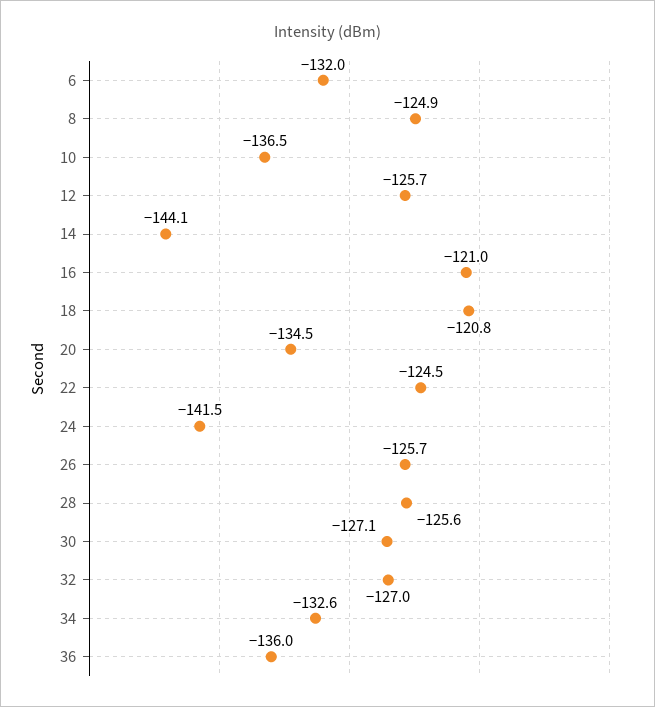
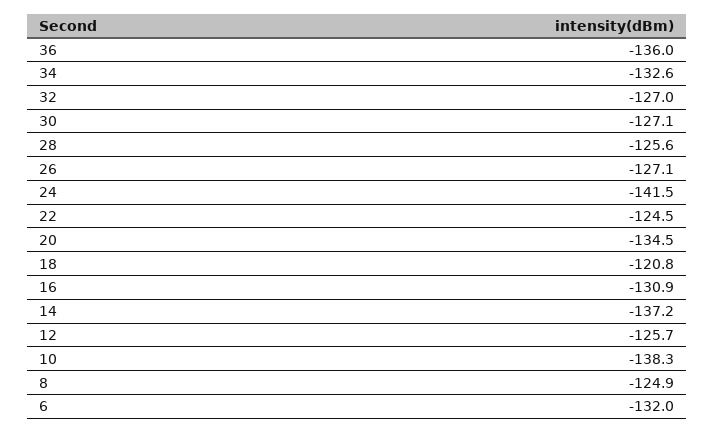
10: -136.5 -> -138.3
14: -144.1 -> -137.2
16: -121 -> -130.9
26: -125.7 -> -127.1

